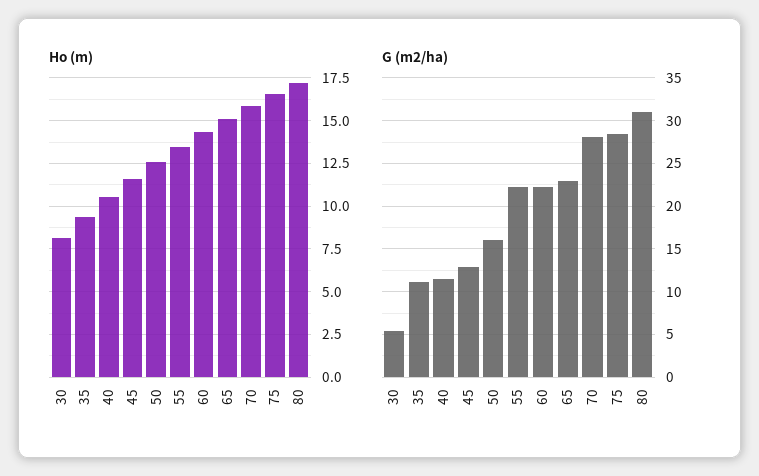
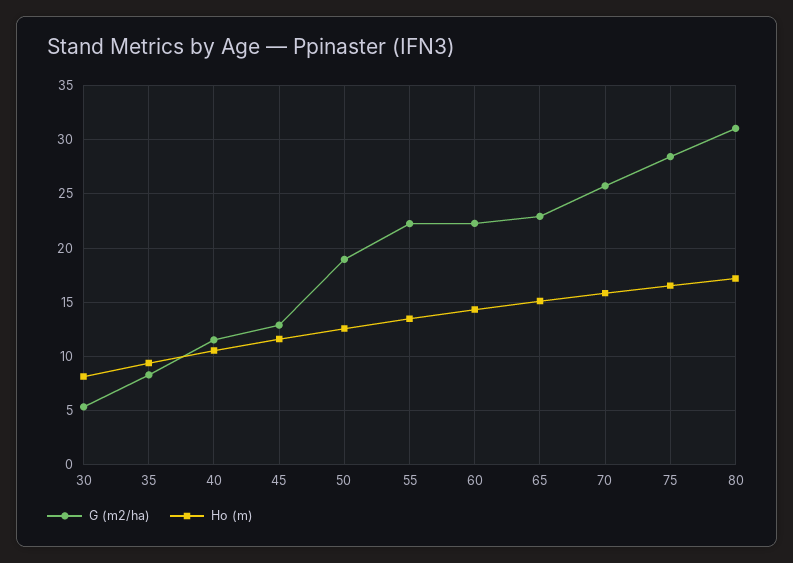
G (m2/ha), 35: 11 -> 8
G (m2/ha), 50: 16 -> 19
G (m2/ha), 70: 28 -> 26

